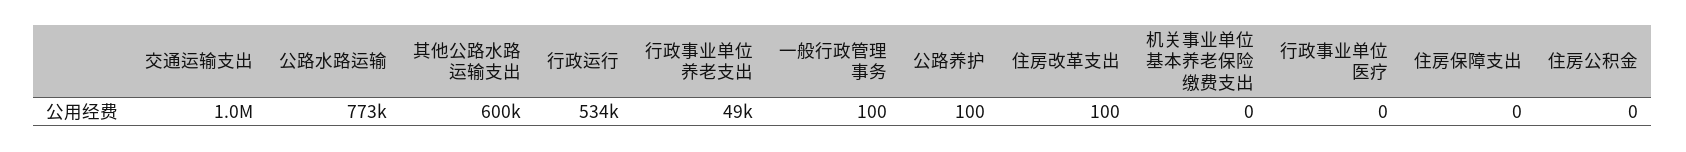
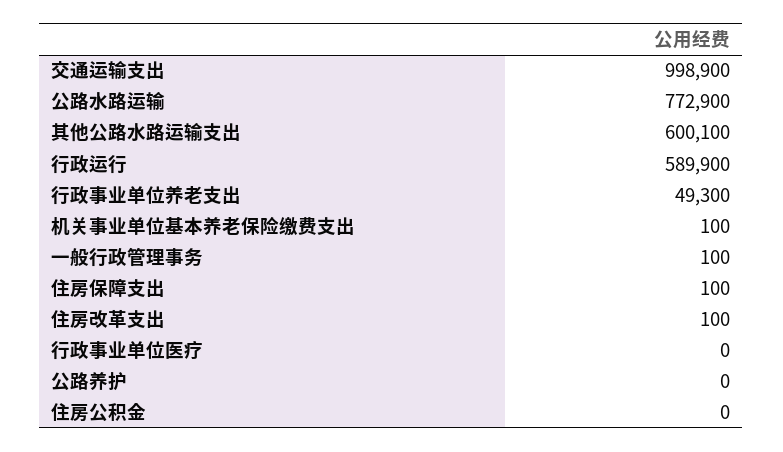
行政运行: 534000 -> 589900
公路养护: 100 -> 0
机关事业单位基本养老保险缴费支出: 0 -> 100
住房保障支出: 0 -> 100

